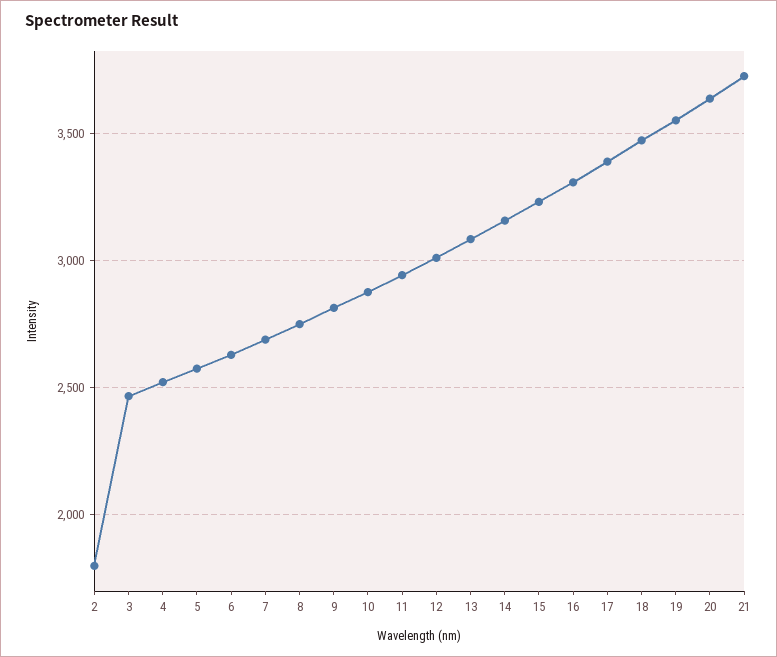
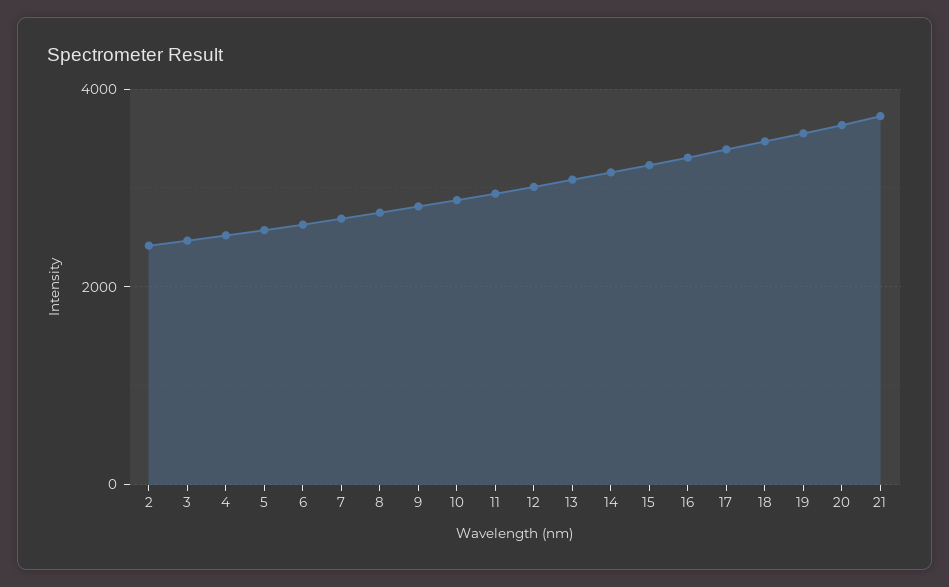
2: 1800 -> 2400

